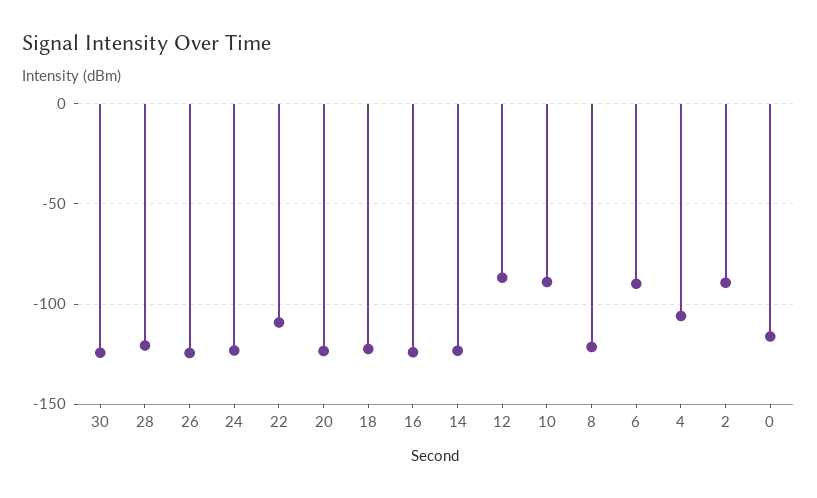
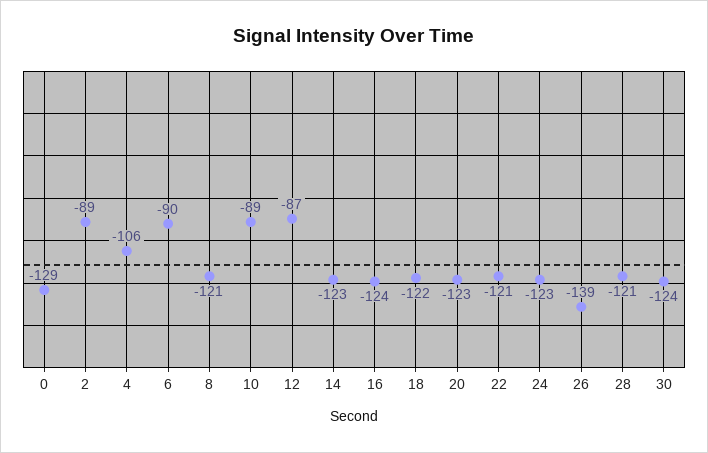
26: -125 -> -139
22: -110 -> -121
0: -115 -> -129

